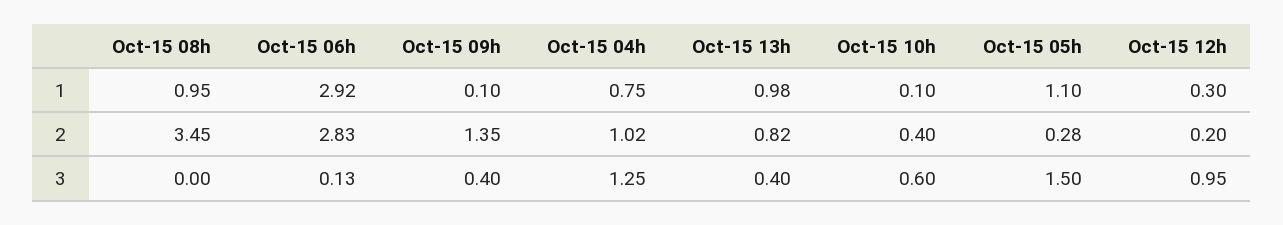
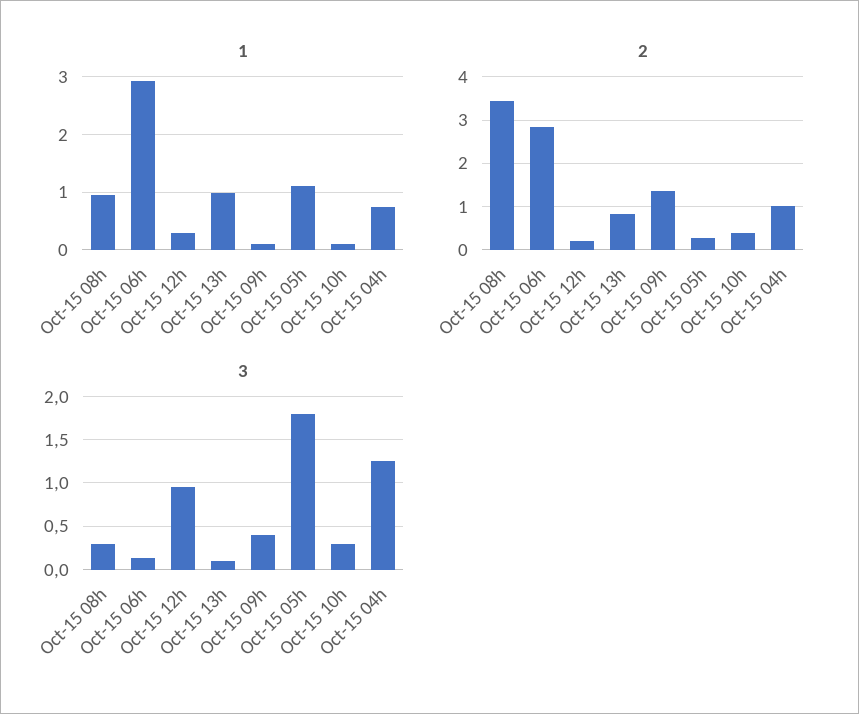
3, Oct-15 08h: 0 -> 0.3
3, Oct-15 13h: 0.4 -> 0.1
3, Oct-15 10h: 0.6 -> 0.3
3, Oct-15 05h: 1.5 -> 1.8

